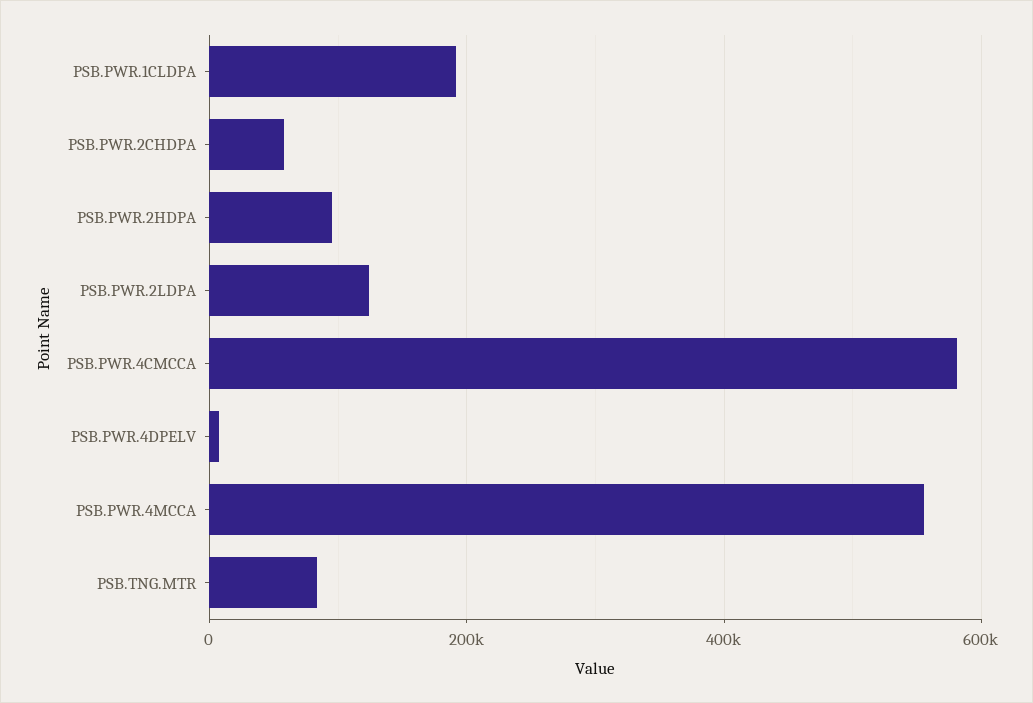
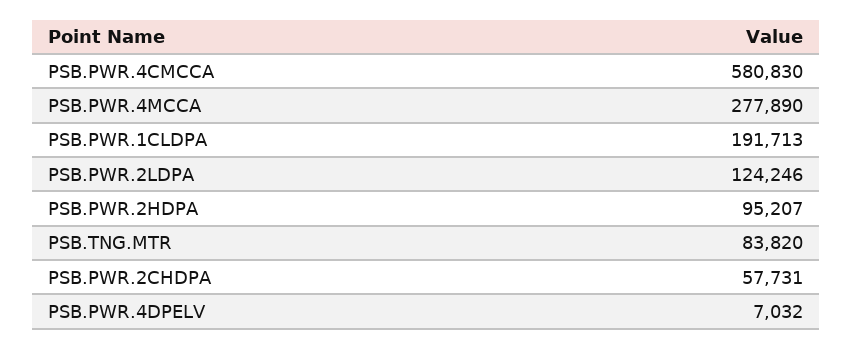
PSB.PWR.4MCCA: 560000 -> 277890

